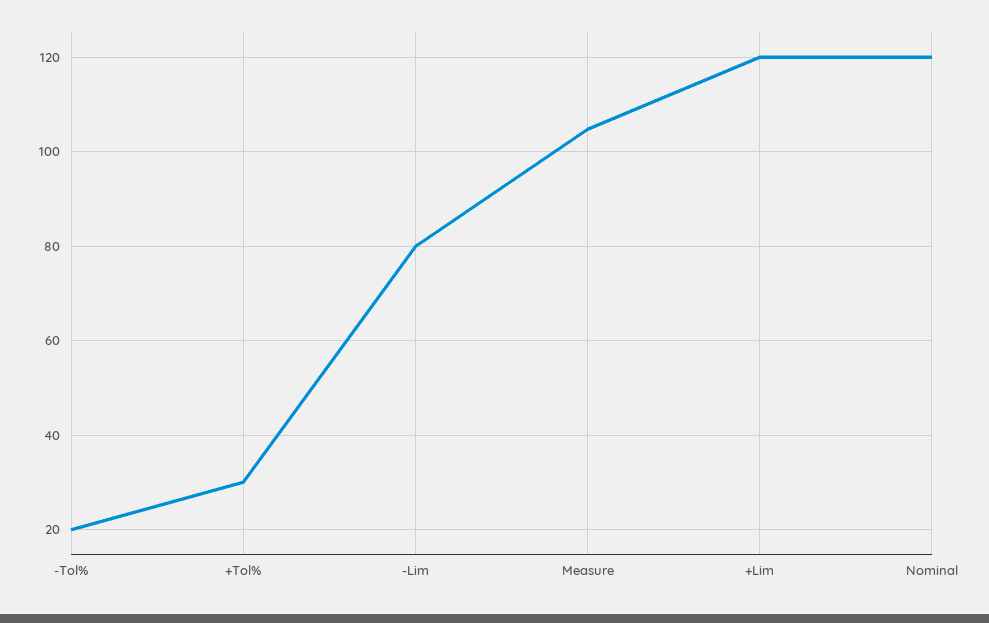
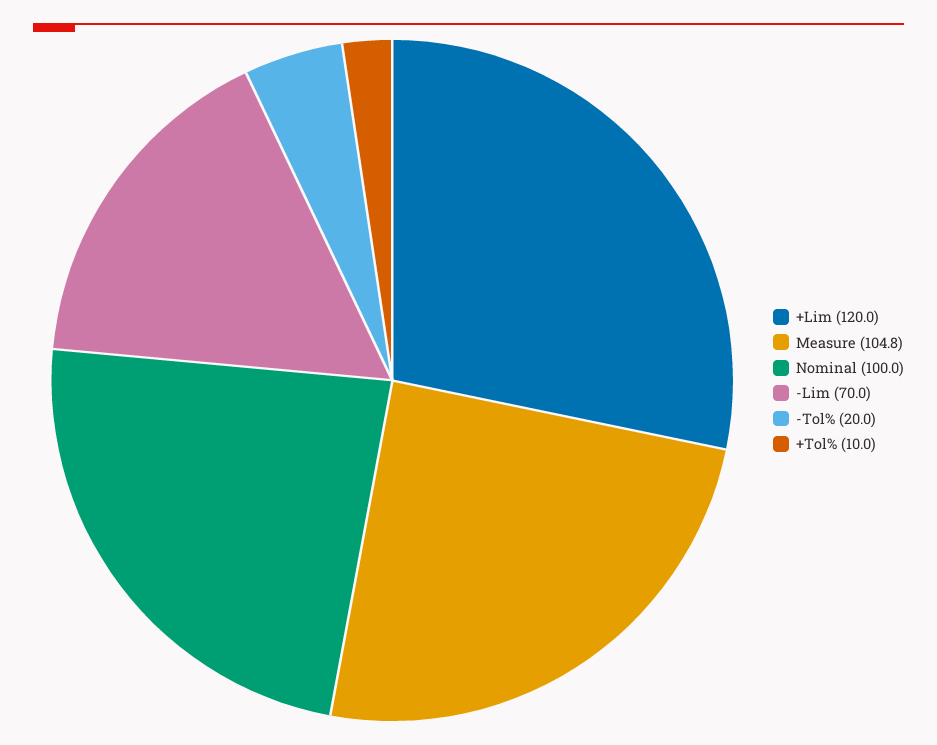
+Tol%: 30 -> 10
-Lim: 80 -> 70
Nominal: 120 -> 100

